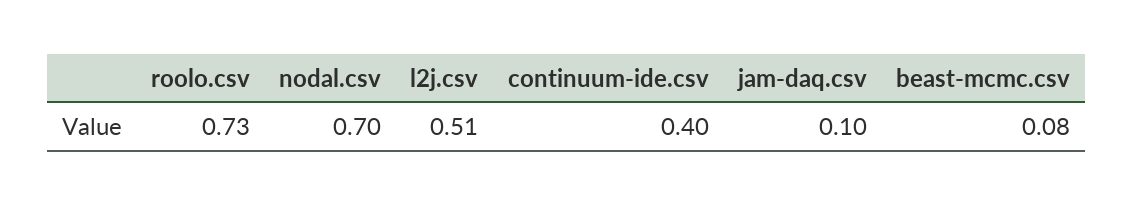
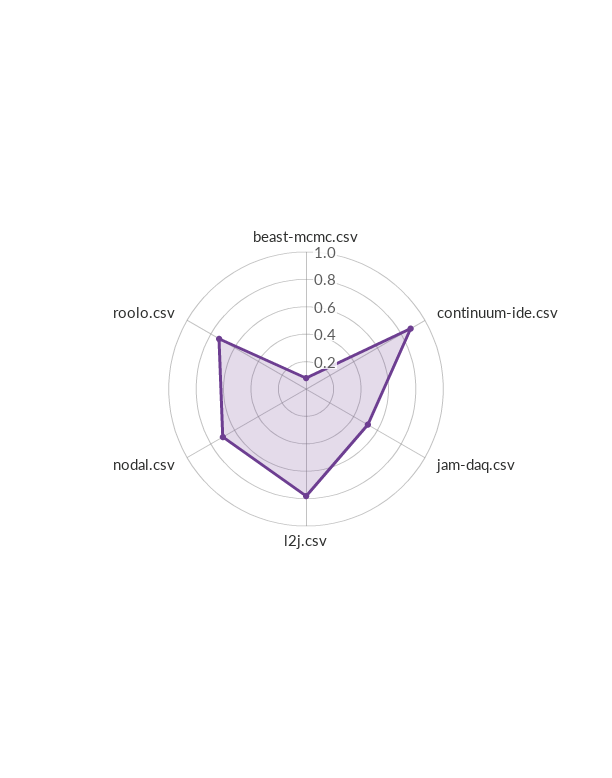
l2j.csv: 0.51 -> 0.8
continuum-ide.csv: 0.4 -> 0.9
jam-daq.csv: 0.1 -> 0.5

